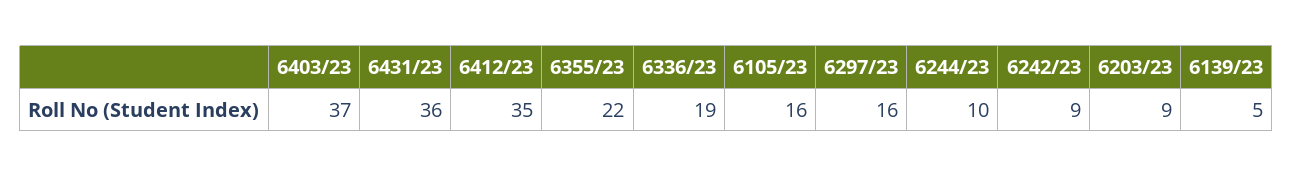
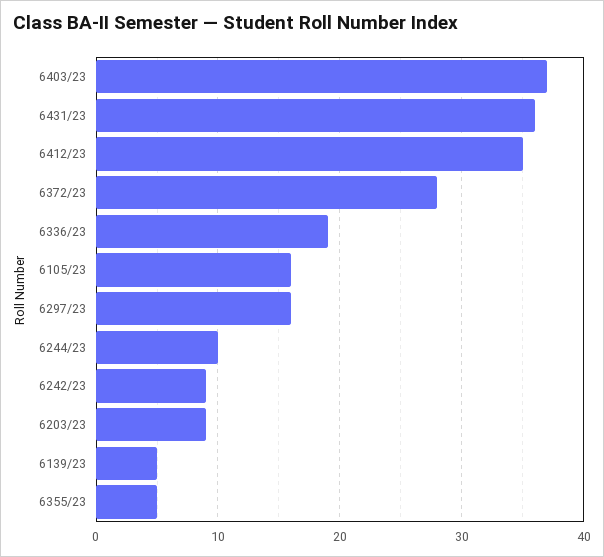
6355/23: 22 -> 5
6372/23: none -> 28

